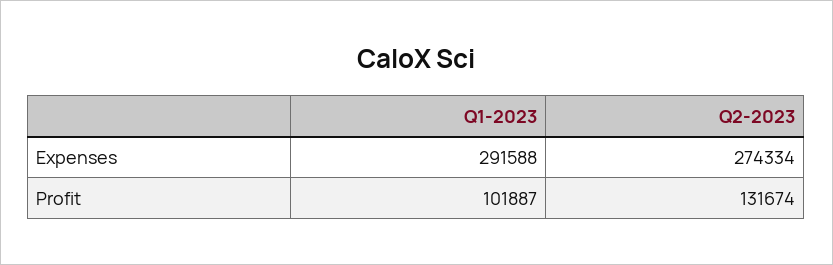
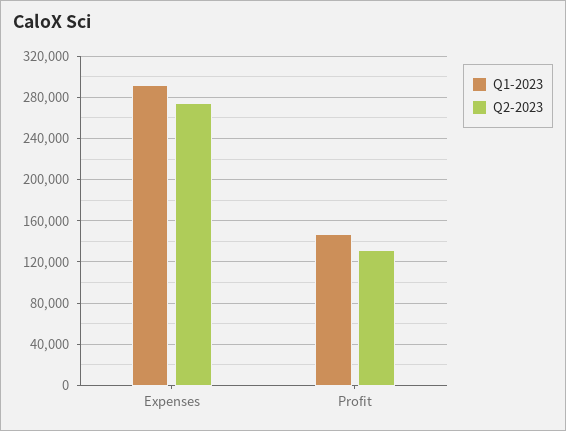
Q1-2023, Profit: 101887 -> 150000

